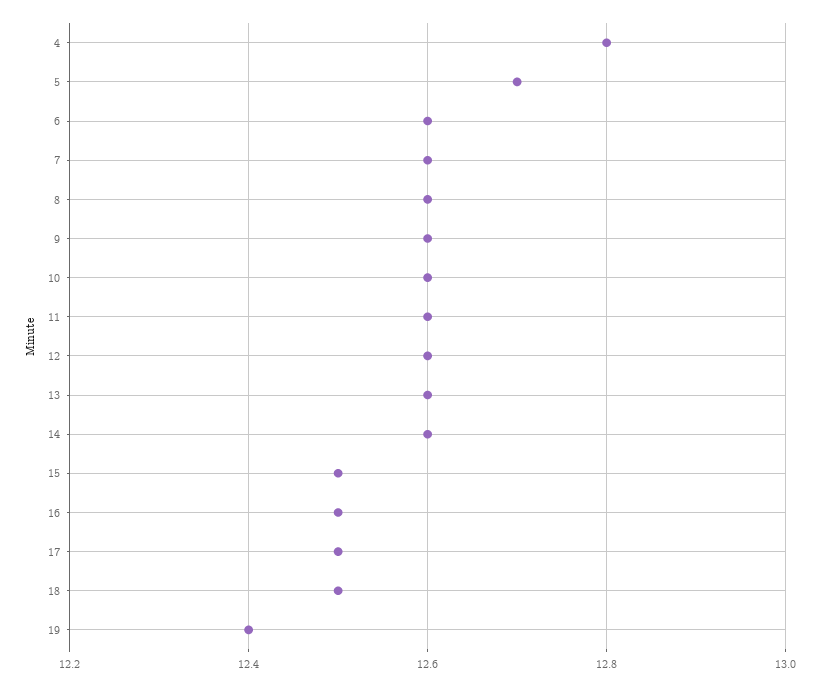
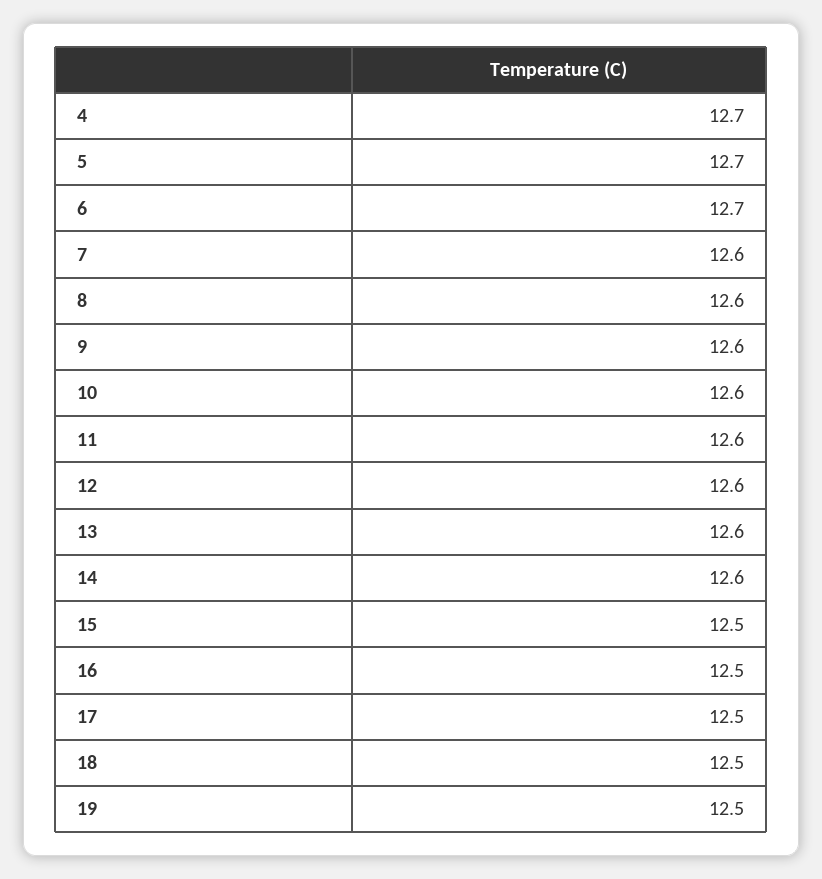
4: 12.8 -> 12.7
6: 12.6 -> 12.7
19: 12.4 -> 12.5

